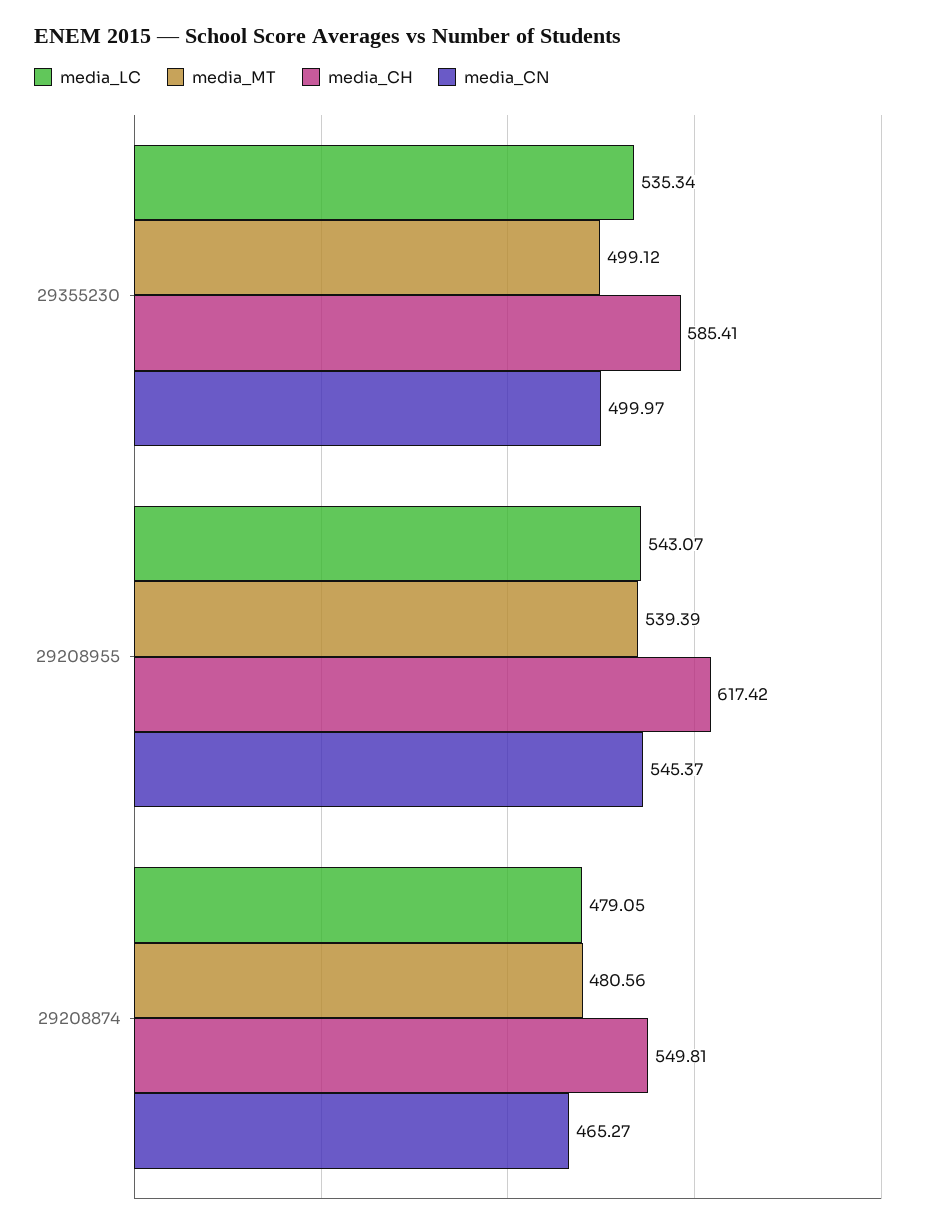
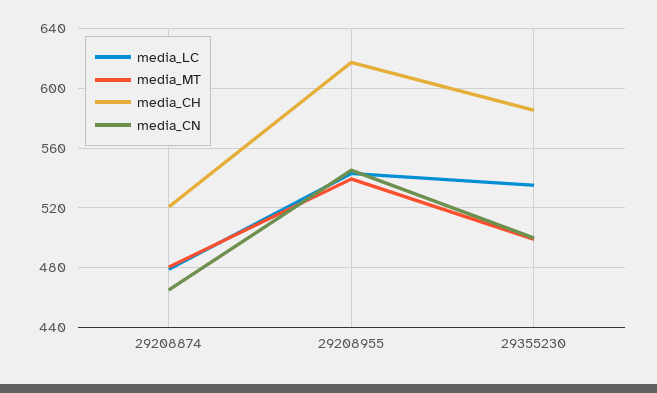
media_CH, 29208874: 549.81 -> 520

